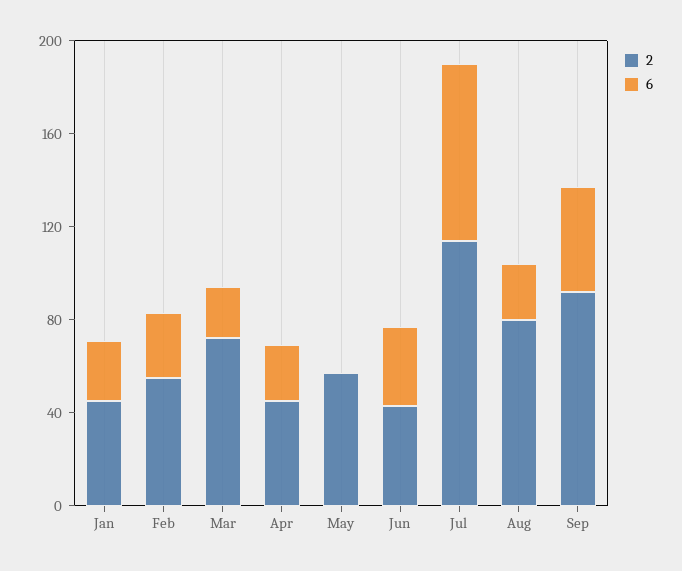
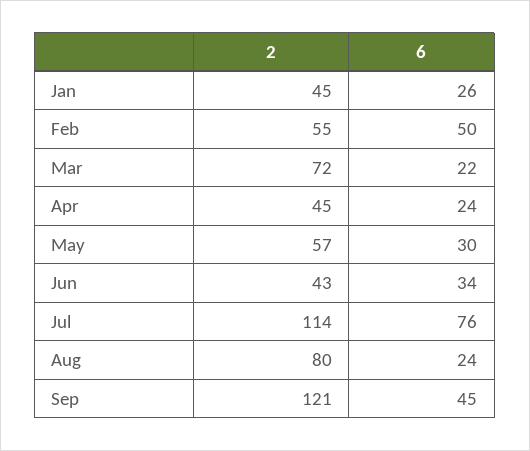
6, Feb: 30 -> 50
6, May: 0 -> 30
2, Sep: 90 -> 121

